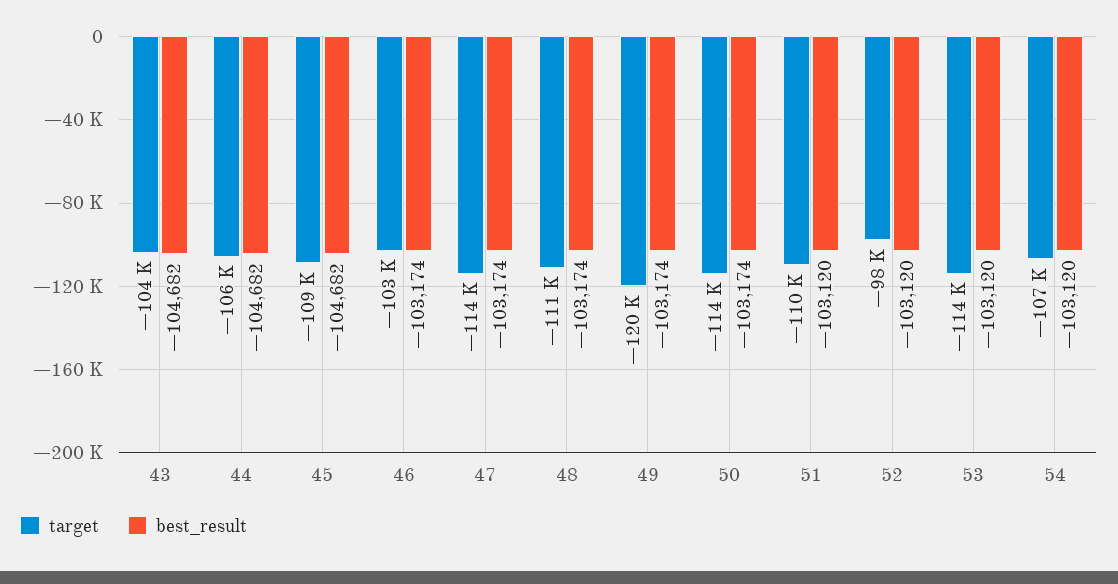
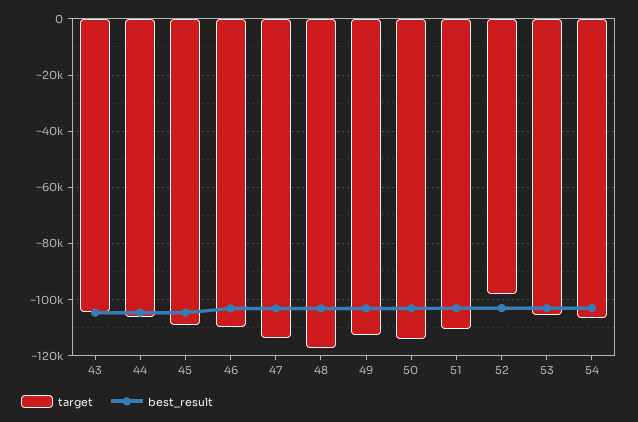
target, 46: -103000 -> -110000
target, 48: -111000 -> -117500
target, 49: -120000 -> -112500
target, 53: -114000 -> -105000

